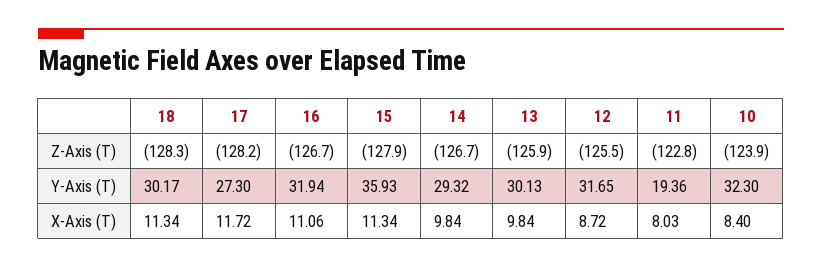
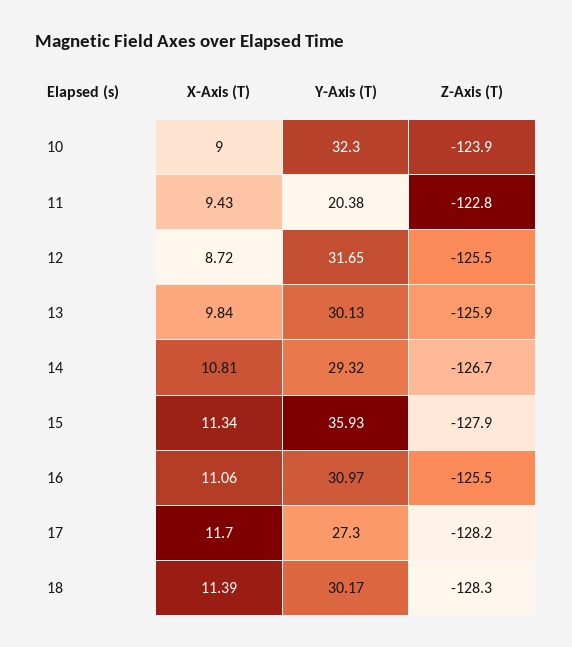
16, Z-Axis (T): -126.7 -> -125.5
16, Y-Axis (T): 31.94 -> 30.97
11, Y-Axis (T): 19.36 -> 20.38
18, X-Axis (T): 11.34 -> 11.39
17, X-Axis (T): 11.72 -> 11.7
14, X-Axis (T): 9.84 -> 10.81
11, X-Axis (T): 8.03 -> 9.43
10, X-Axis (T): 8.4 -> 9

